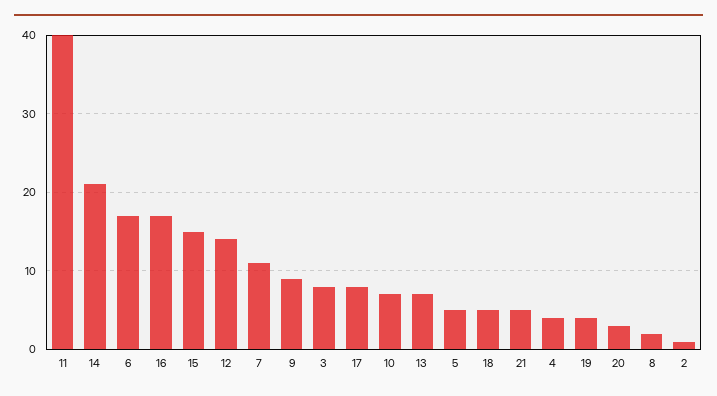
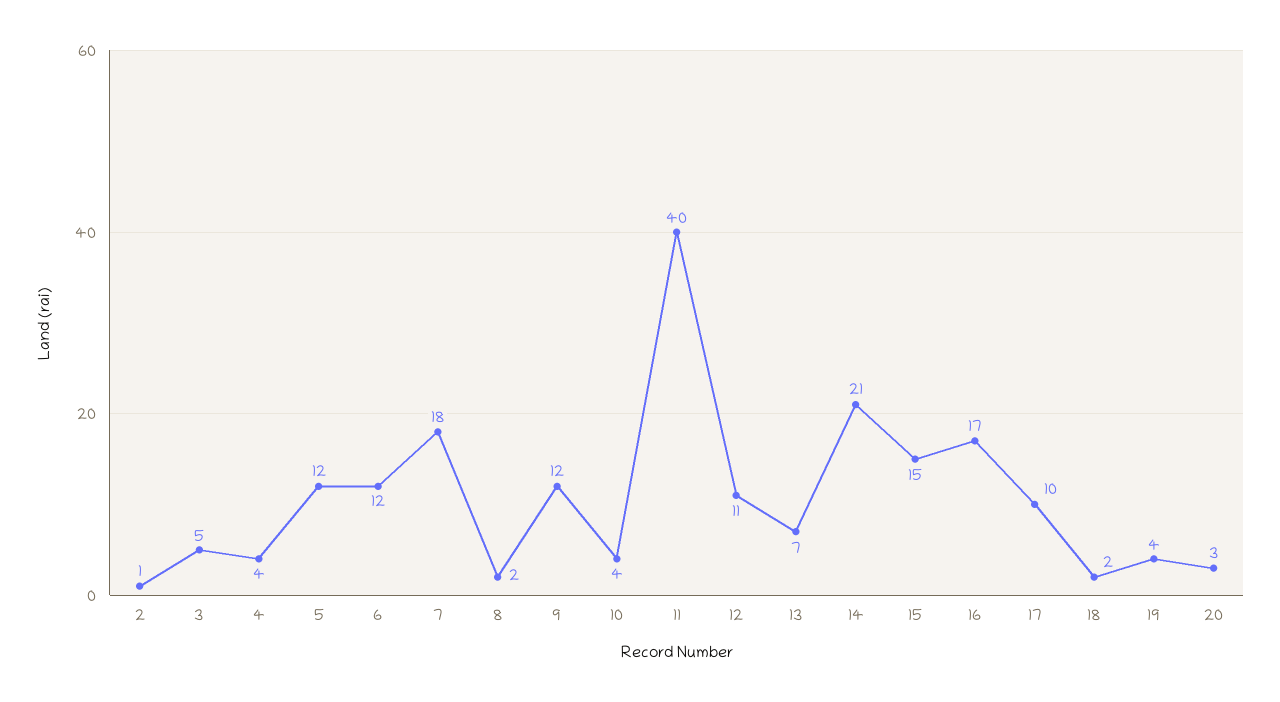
6: 17 -> 12
12: 14 -> 11
7: 11 -> 18
9: 9 -> 12
3: 8 -> 5
17: 8 -> 10
10: 7 -> 4
5: 5 -> 12
18: 5 -> 2
21: 5 -> none

